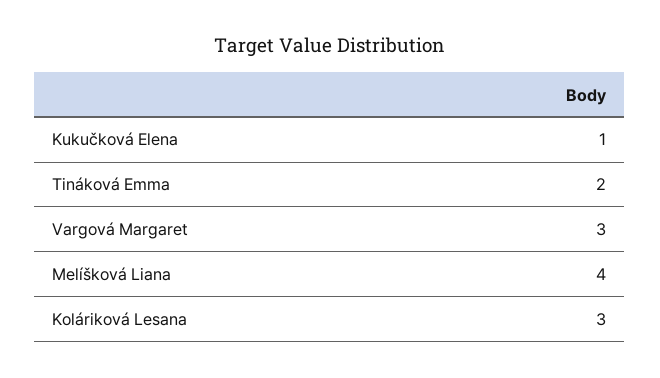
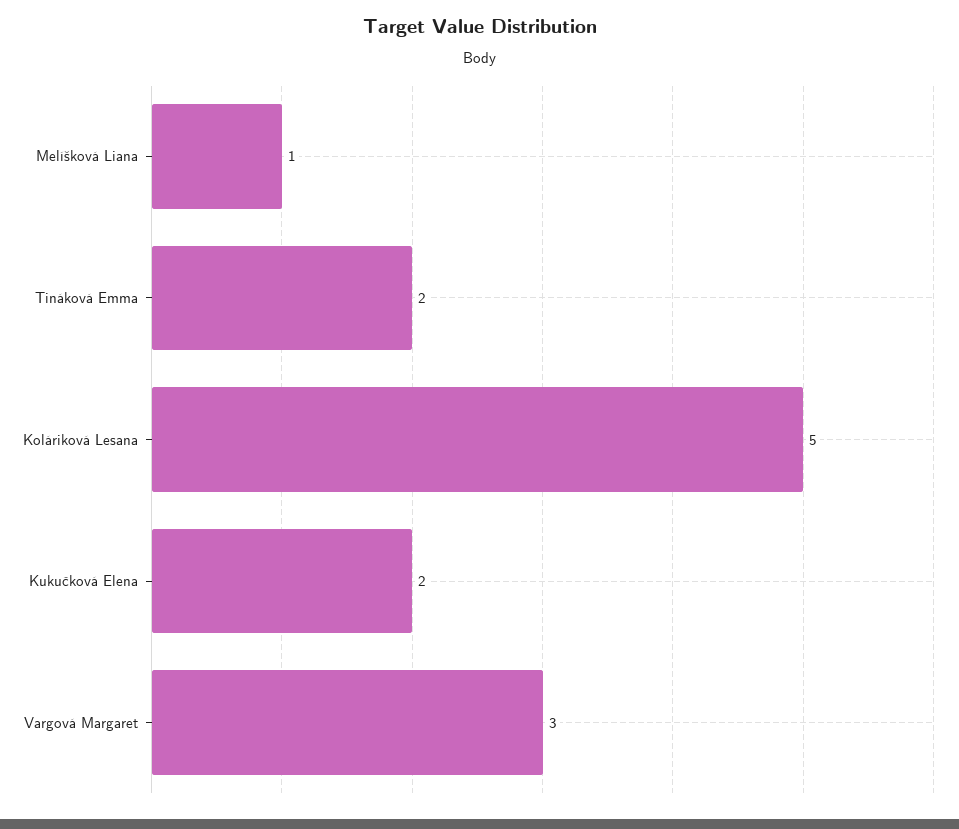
Kukučková Elena: 1 -> 2
Melíšková Liana: 4 -> 1
Koláriková Lesana: 3 -> 5

